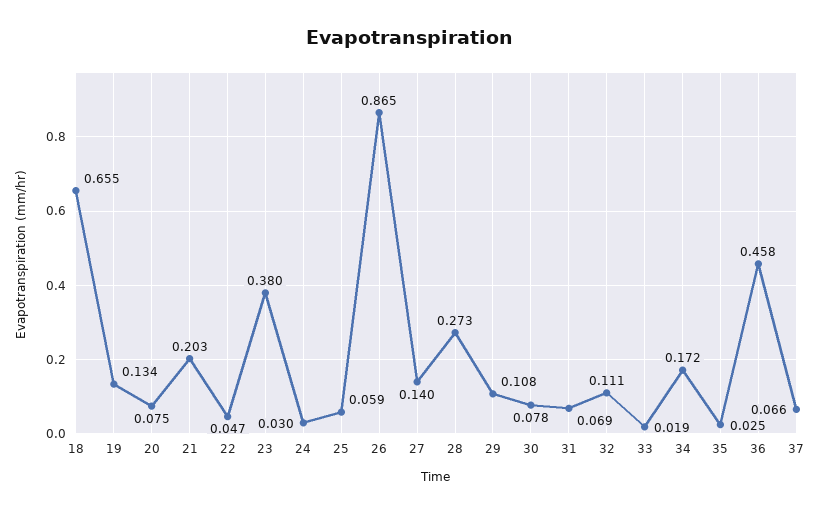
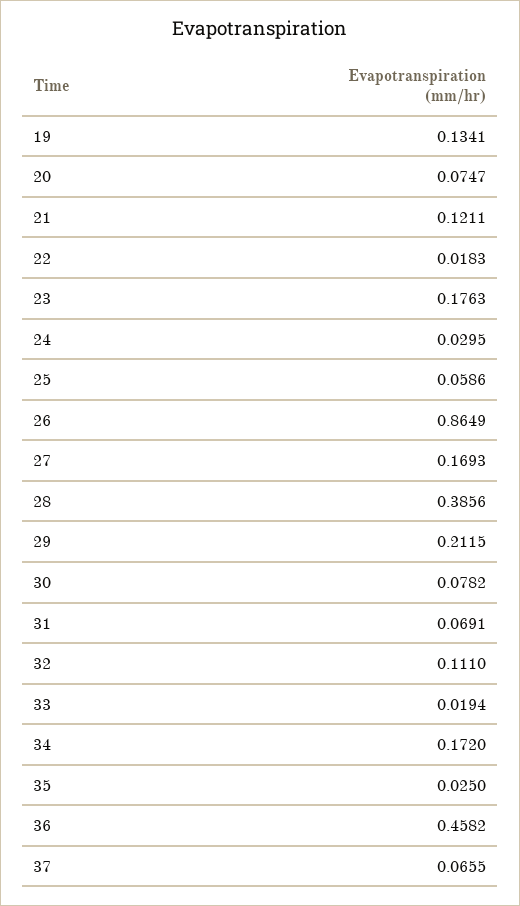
18: 0.655 -> none
21: 0.203 -> 0.1211
22: 0.047 -> 0.0183
23: 0.38 -> 0.1763
27: 0.14 -> 0.1693
28: 0.273 -> 0.3856
29: 0.108 -> 0.2115

